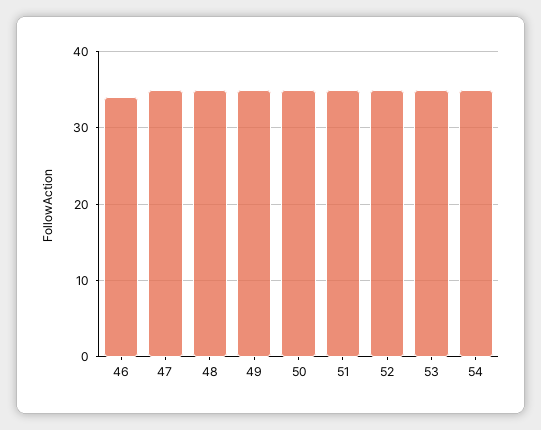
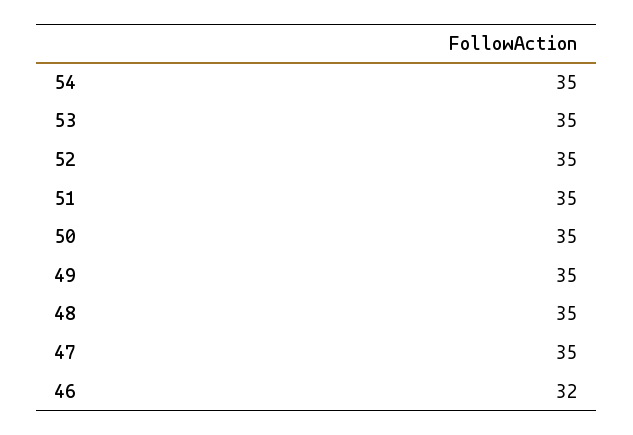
46: 34 -> 32

